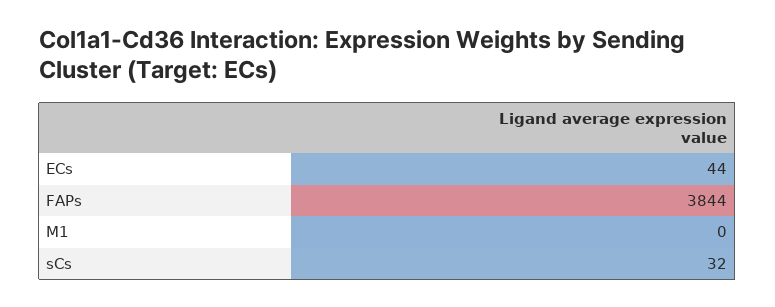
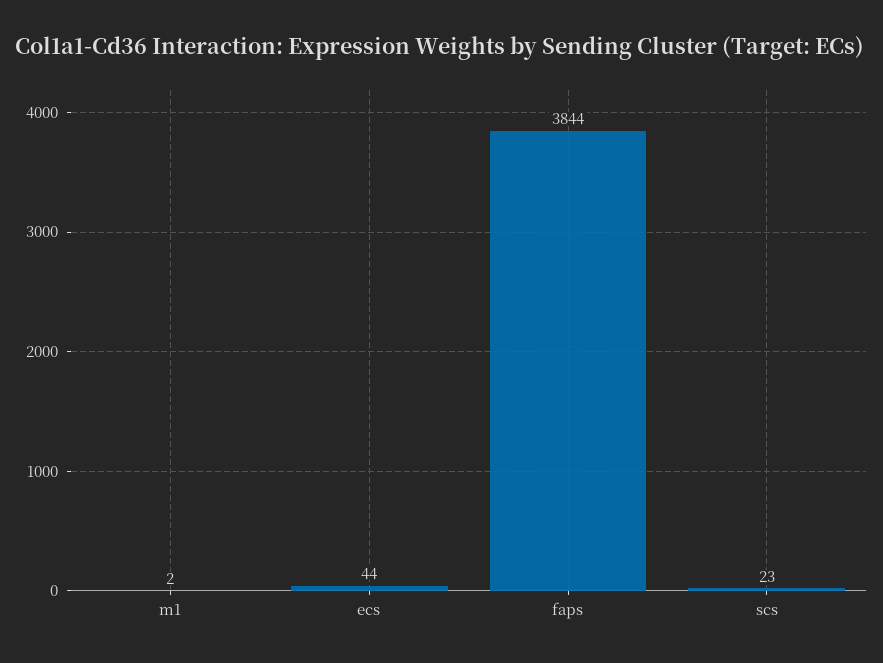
M1: 0 -> 2
sCs: 32 -> 23

